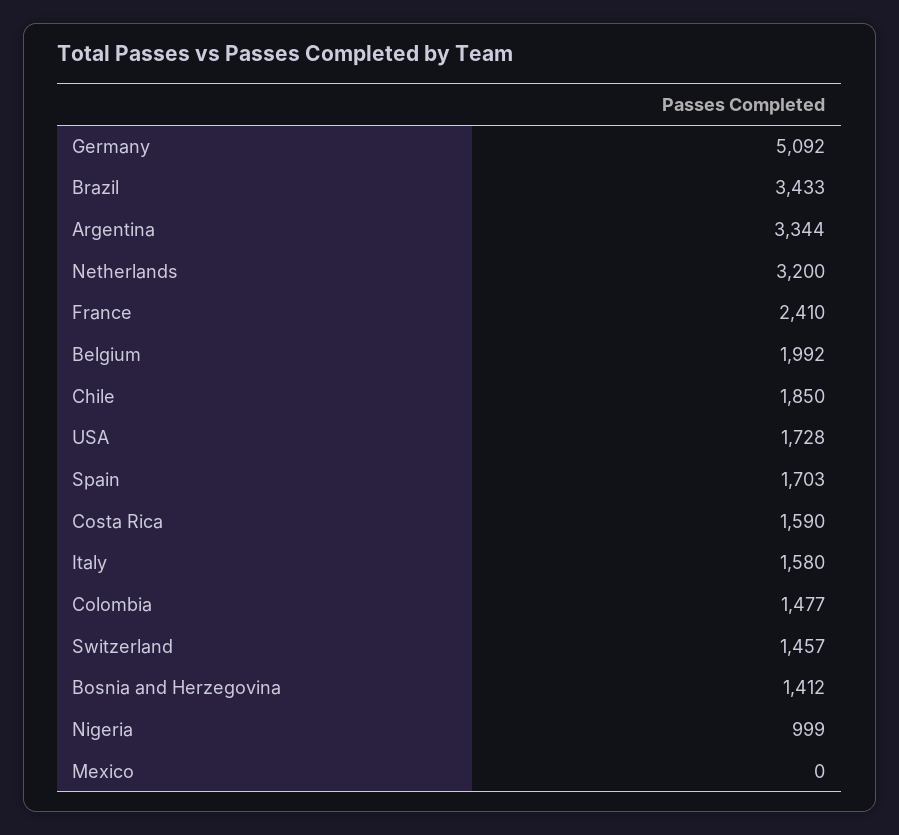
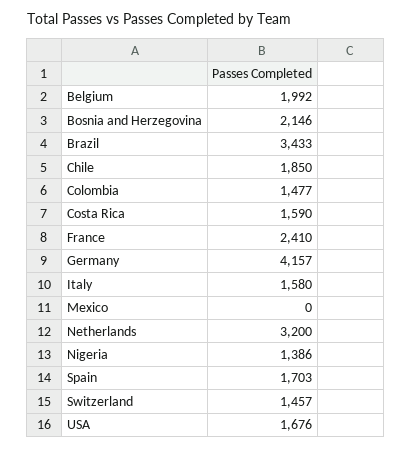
Germany: 5092 -> 4157
Argentina: 3344 -> none
USA: 1728 -> 1676
Bosnia and Herzegovina: 1412 -> 2146
Nigeria: 999 -> 1386

